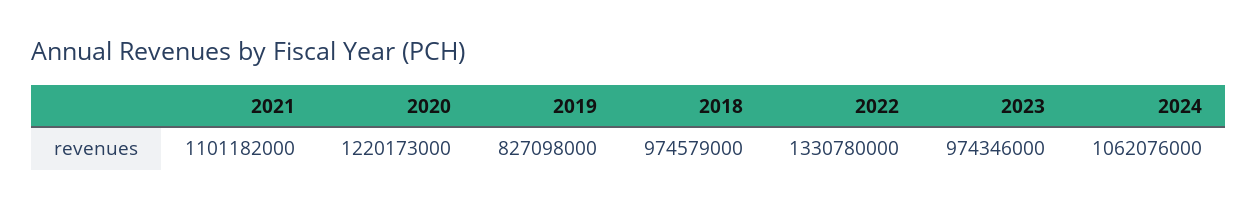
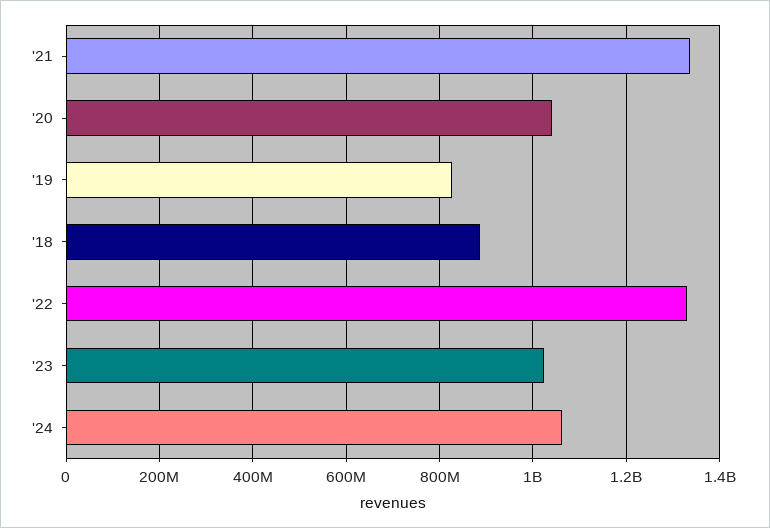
2021: 1101182000 -> 1340000000
2020: 1220173000 -> 1040000000
2018: 974579000 -> 880000000
2023: 974346000 -> 1020000000

